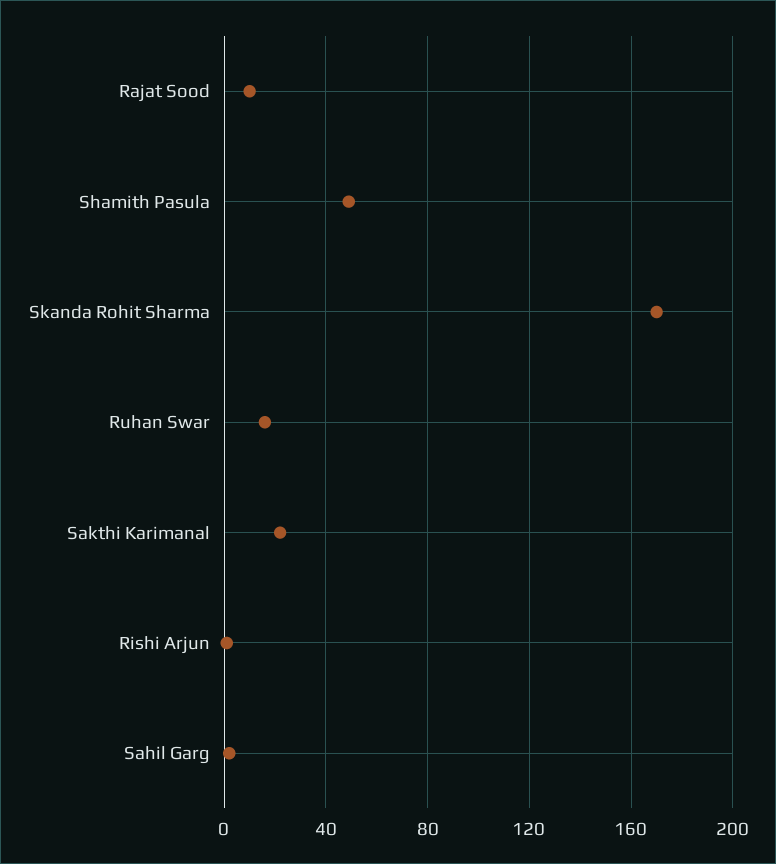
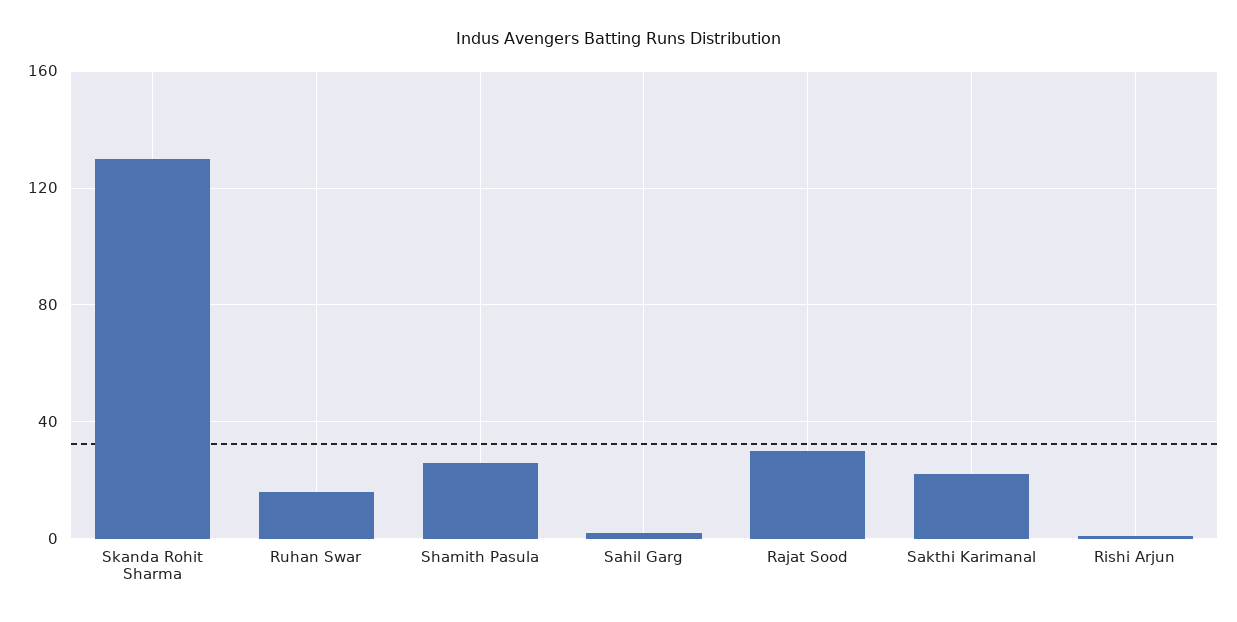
Rajat Sood: 10 -> 30
Shamith Pasula: 50 -> 25
Skanda Rohit Sharma: 170 -> 130

